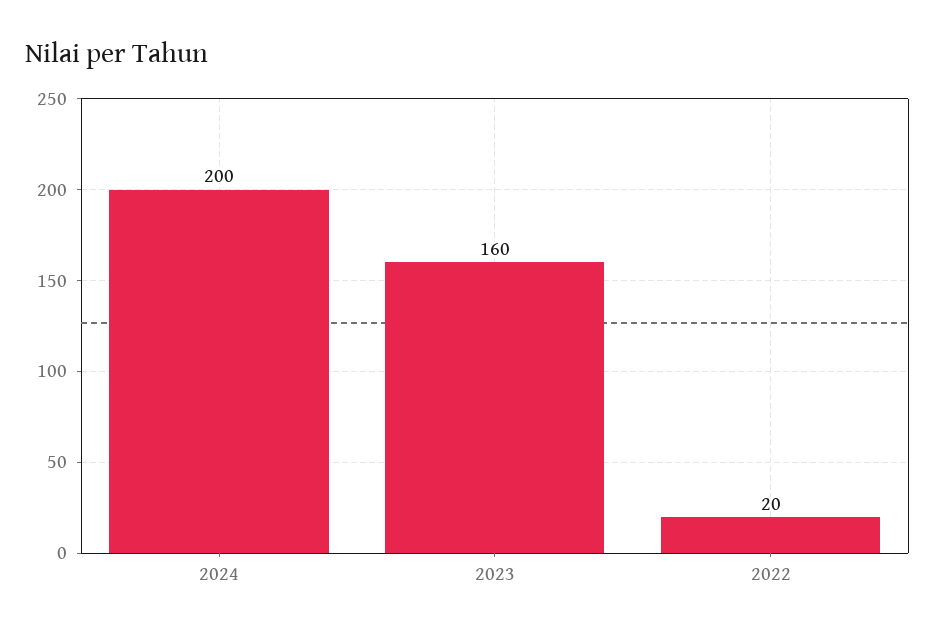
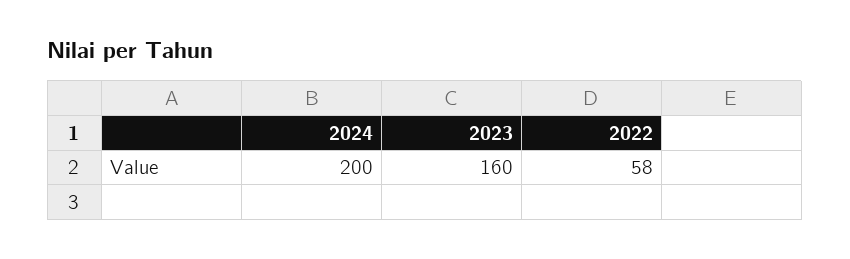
2022: 20 -> 58

